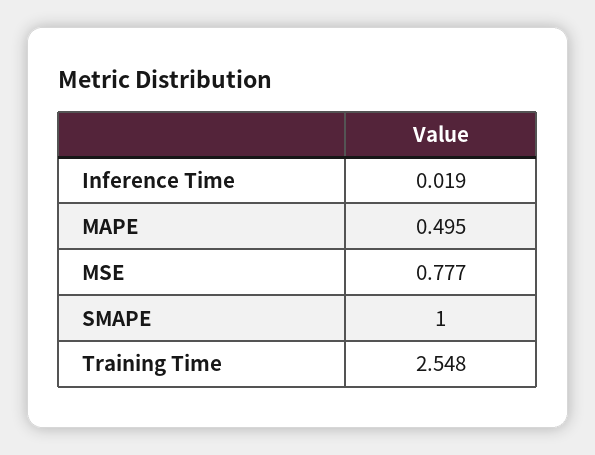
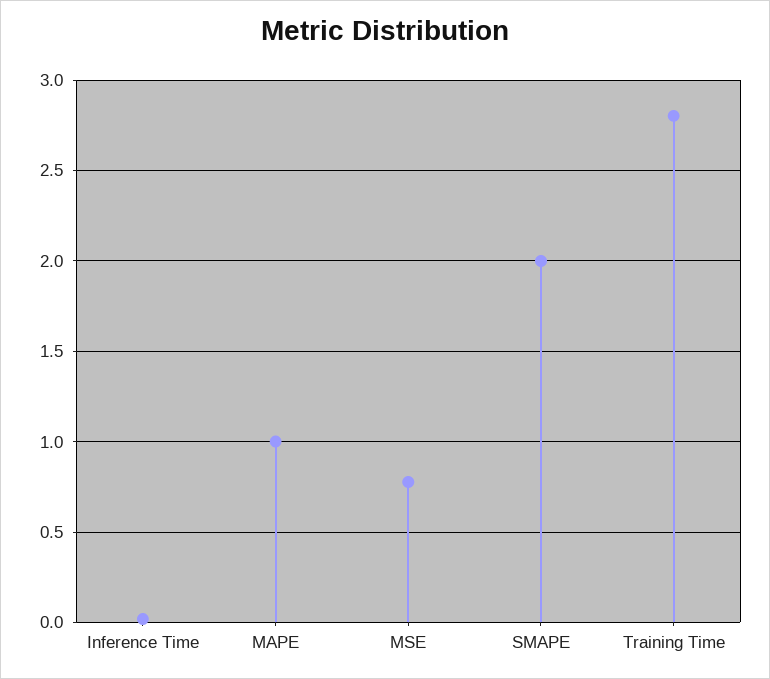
MAPE: 0.495 -> 1
SMAPE: 1 -> 2
Training Time: 2.548 -> 2.8

